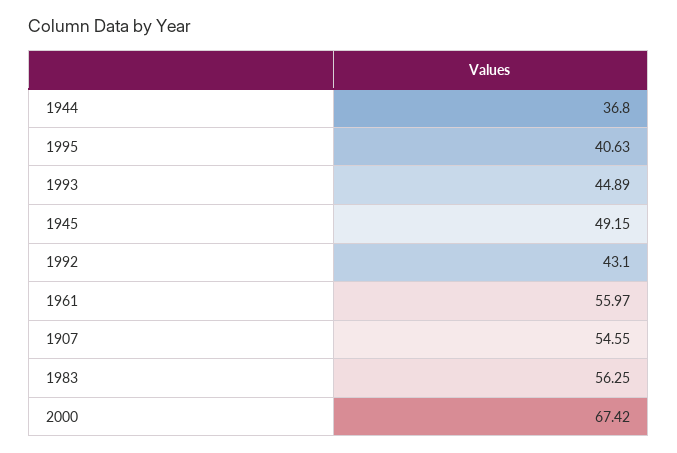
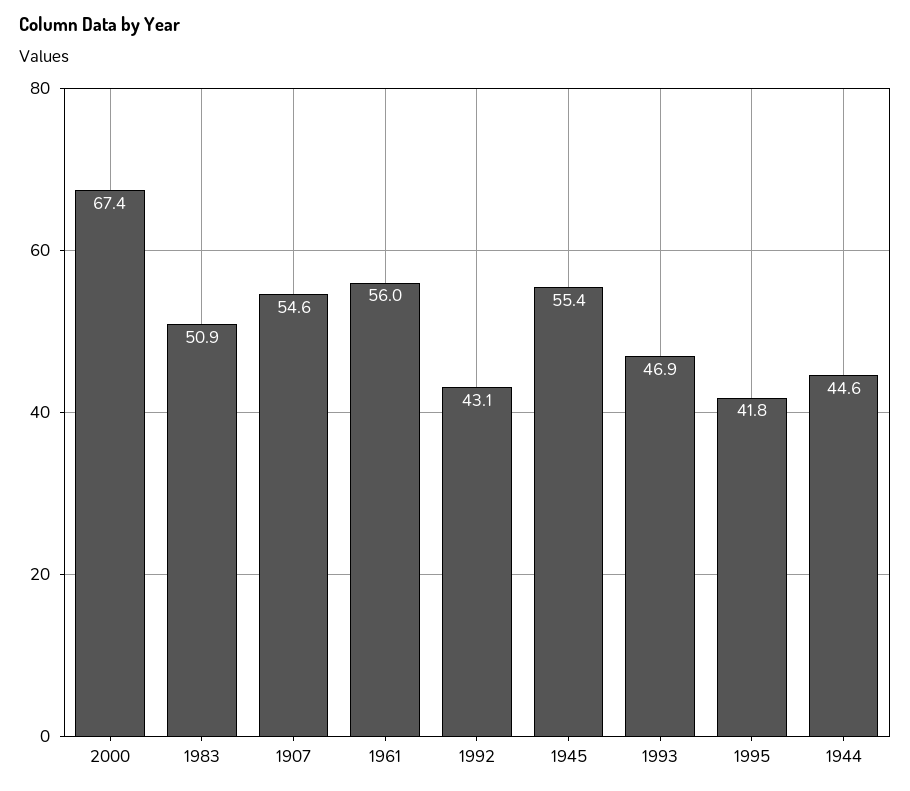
1944: 36.8 -> 44.6
1995: 40.63 -> 41.8
1993: 44.89 -> 46.9
1945: 49.15 -> 55.4
1983: 56.25 -> 50.9

